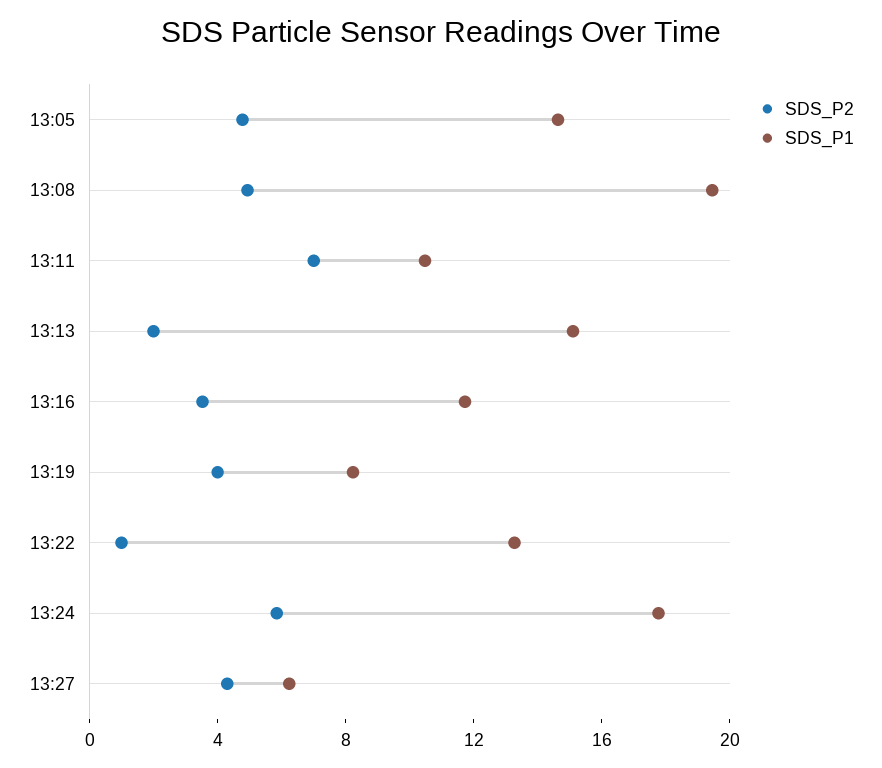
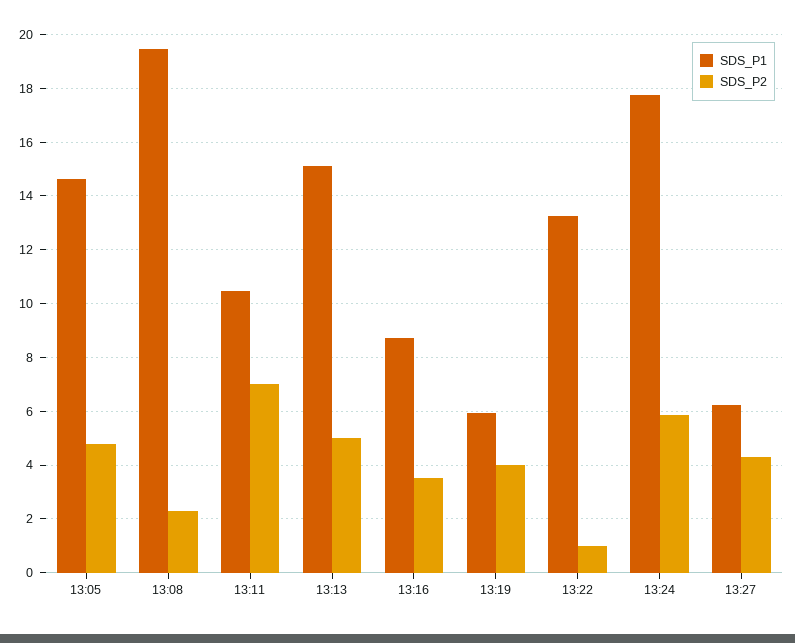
SDS_P2, 13:08: 5 -> 2.25
SDS_P2, 13:13: 2 -> 5
SDS_P1, 13:16: 12 -> 8.75
SDS_P1, 13:19: 8 -> 6

